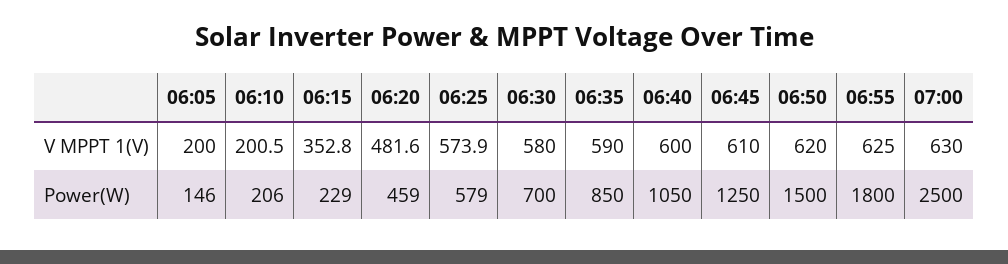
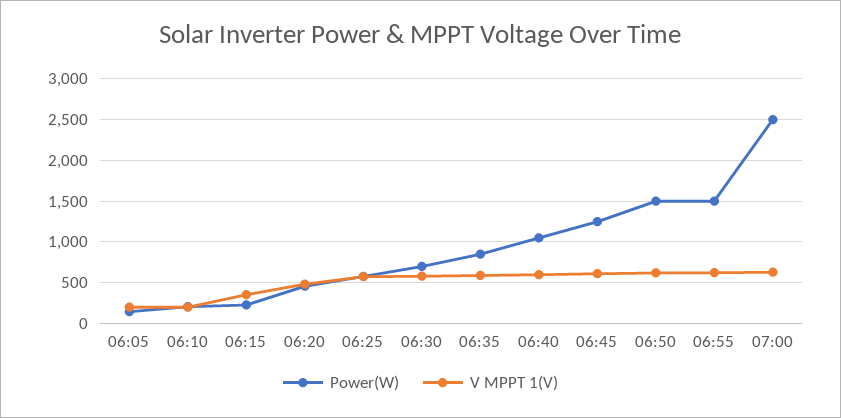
Power(W), 06:55: 1800 -> 1500

